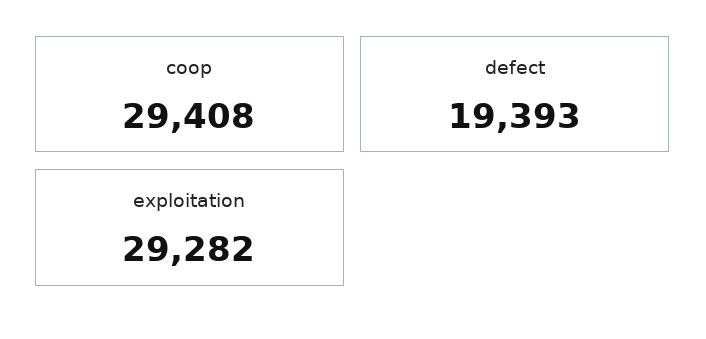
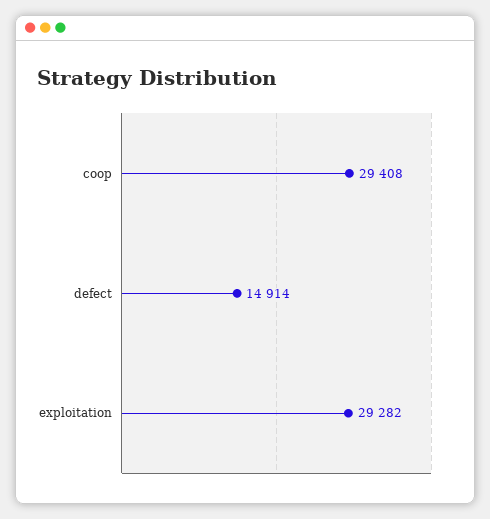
defect: 19393 -> 14914

